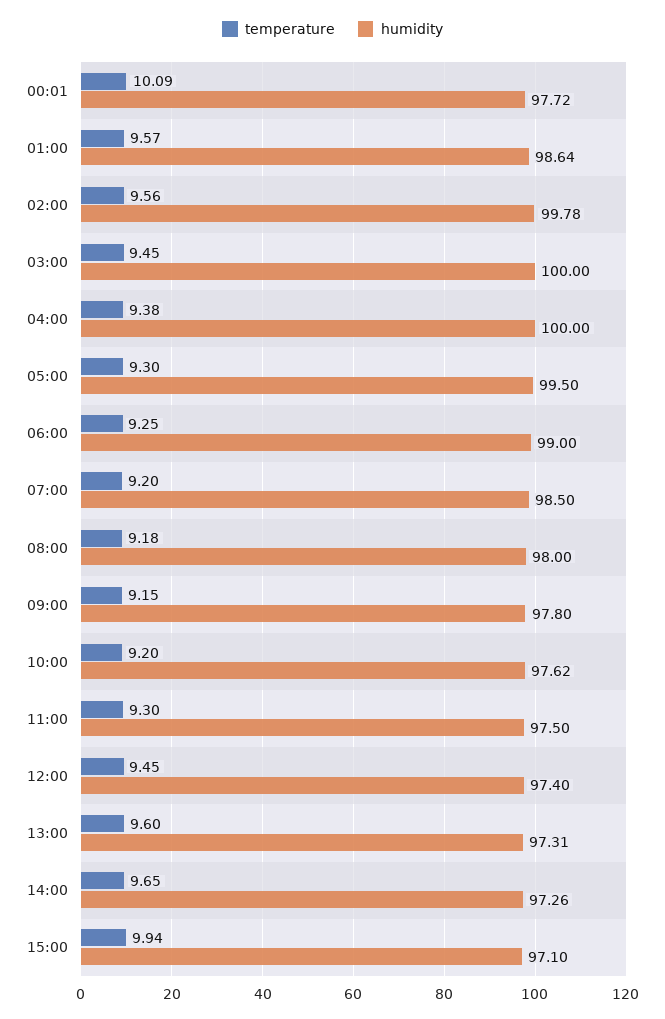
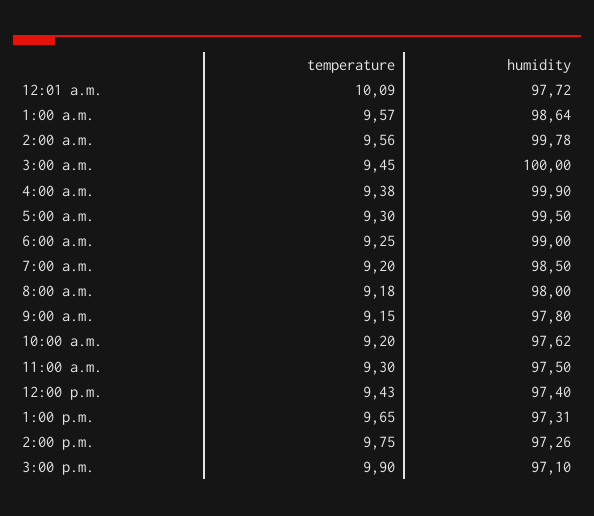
humidity, 04:00: 100 -> 99.9
temperature, 12:00: 9.45 -> 9.43
temperature, 13:00: 9.6 -> 9.65
temperature, 14:00: 9.65 -> 9.75
temperature, 15:00: 9.94 -> 9.9

